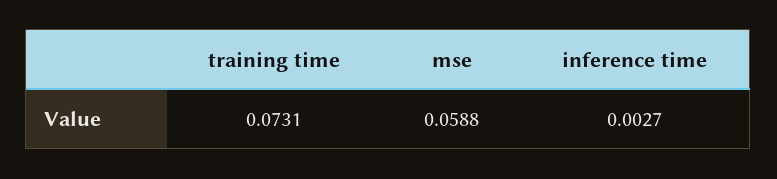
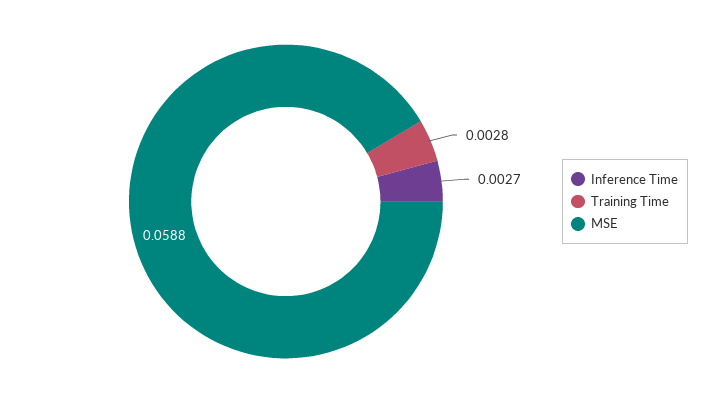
training time: 0.0731 -> 0.0028

